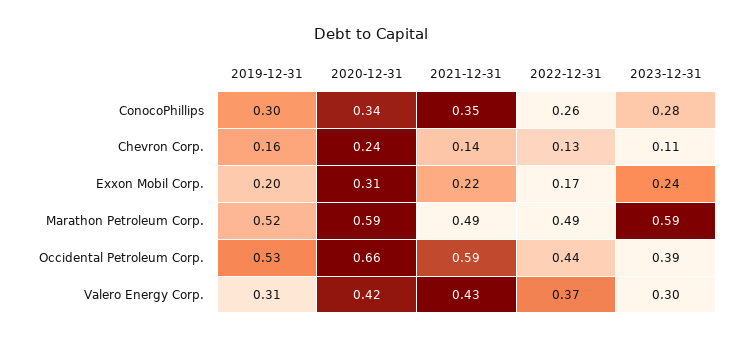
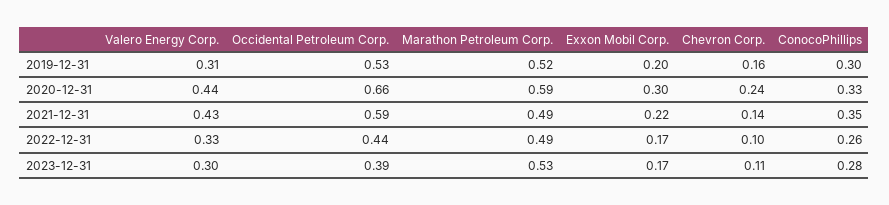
2020-12-31, ConocoPhillips: 0.34 -> 0.33
2022-12-31, Chevron Corp.: 0.13 -> 0.1
2020-12-31, Exxon Mobil Corp.: 0.31 -> 0.3
2023-12-31, Exxon Mobil Corp.: 0.24 -> 0.17
2023-12-31, Marathon Petroleum Corp.: 0.59 -> 0.53
2020-12-31, Valero Energy Corp.: 0.42 -> 0.44
2022-12-31, Valero Energy Corp.: 0.37 -> 0.33

